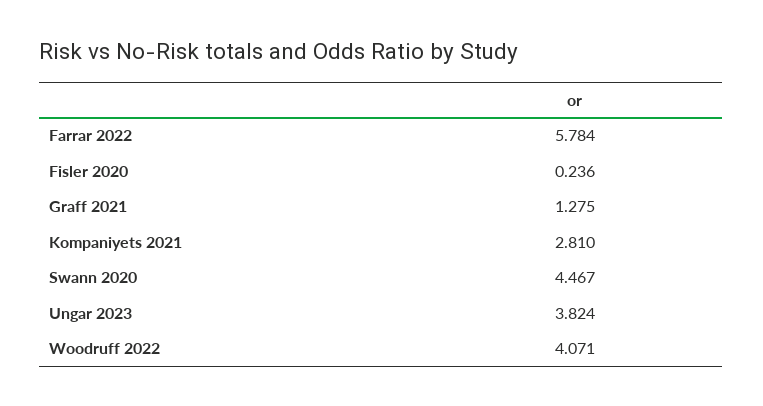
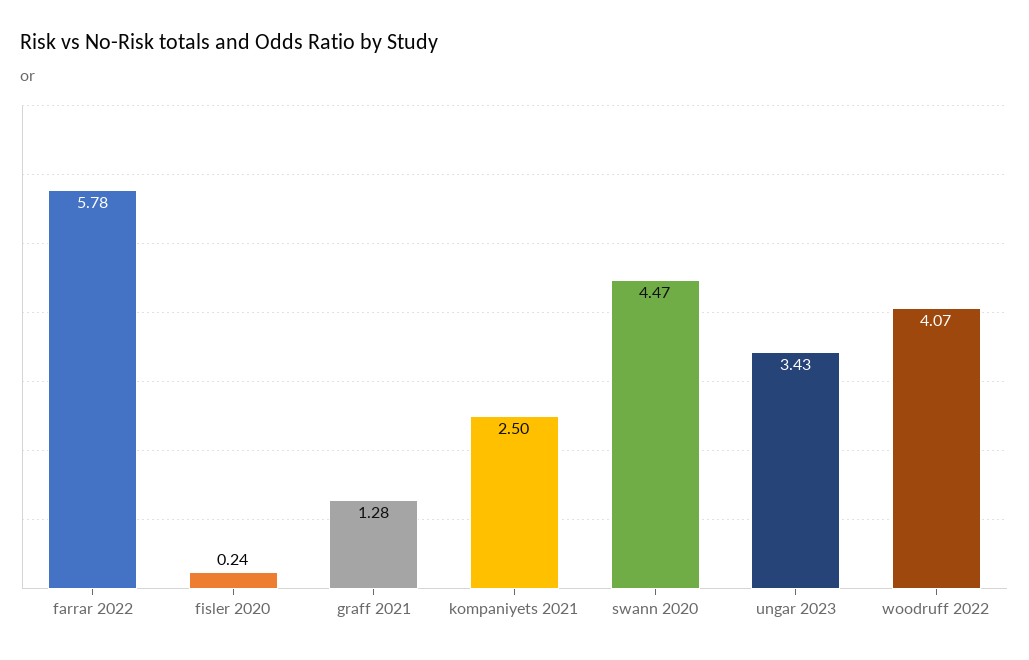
Kompaniyets 2021: 2.81 -> 2.5
Ungar 2023: 3.824 -> 3.43

